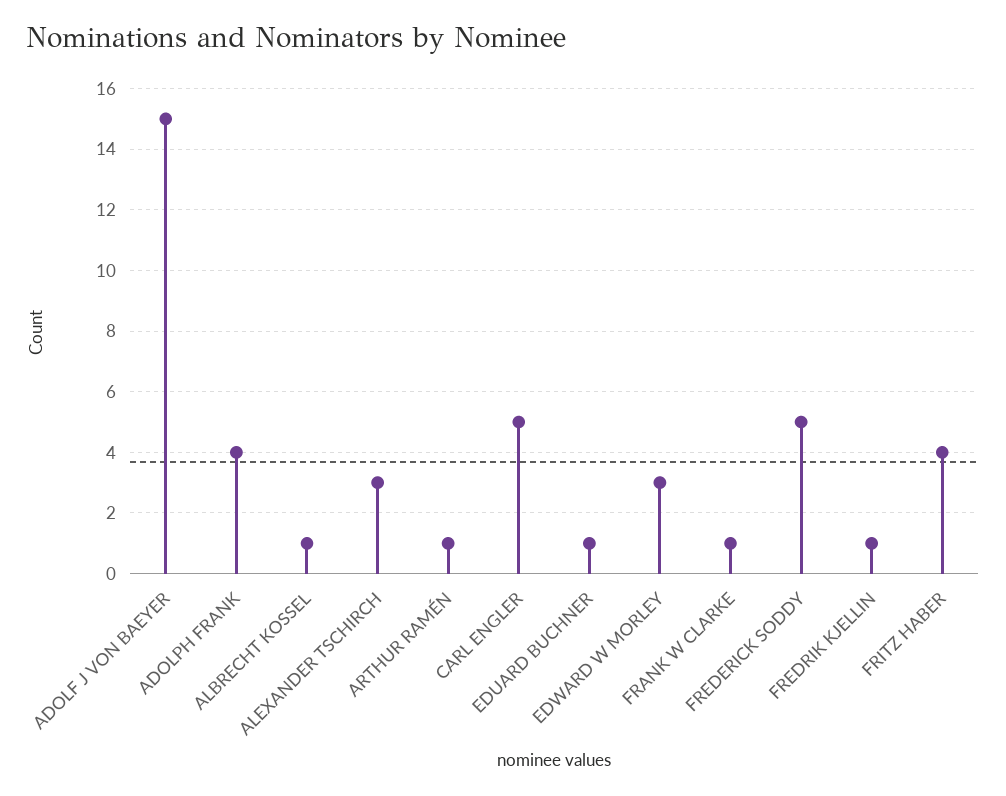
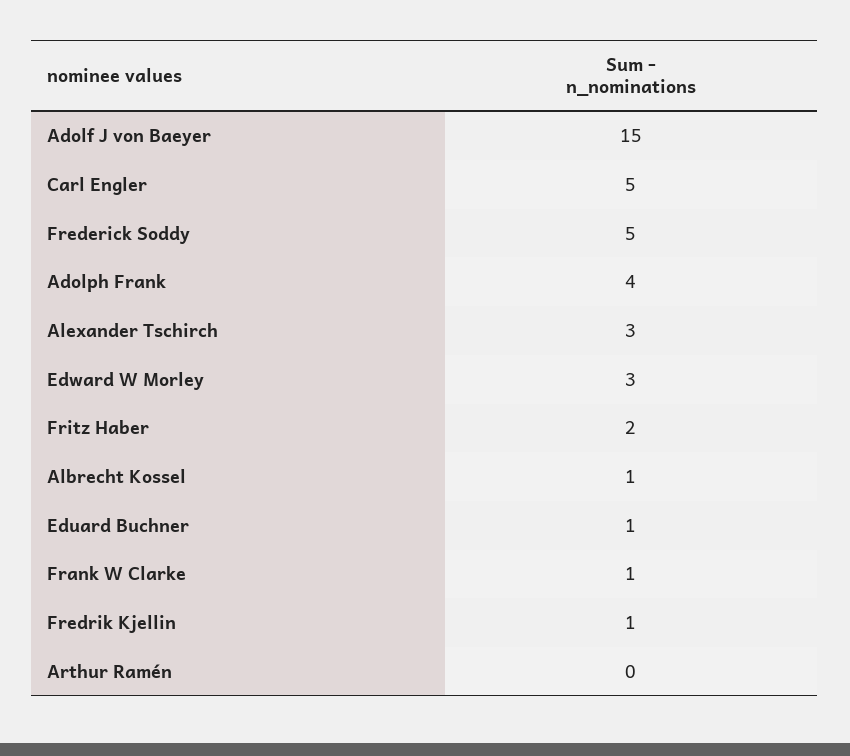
ARTHUR RAMÉN: 1 -> 0
FRITZ HABER: 4 -> 2

